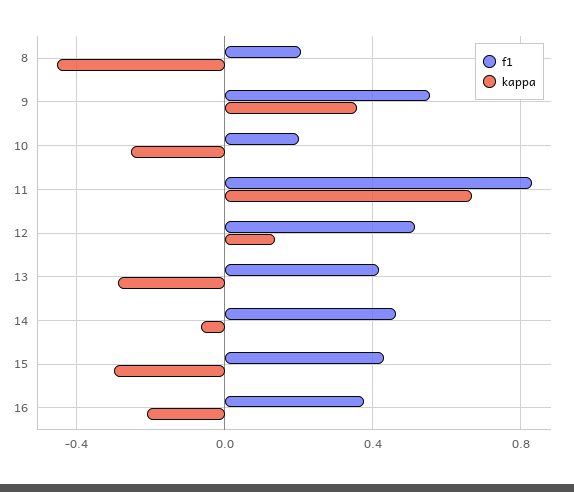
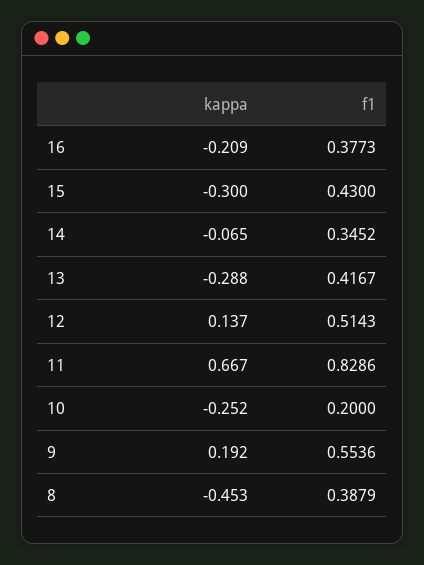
f1, 8: 0.2 -> 0.3879
kappa, 9: 0.35 -> 0.192
f1, 14: 0.45 -> 0.3452

